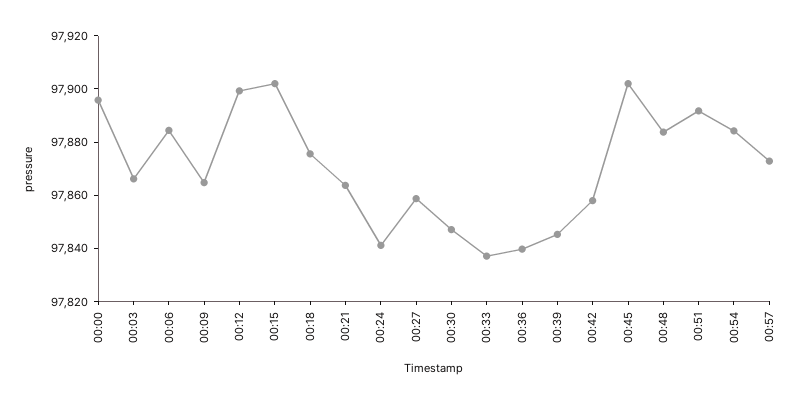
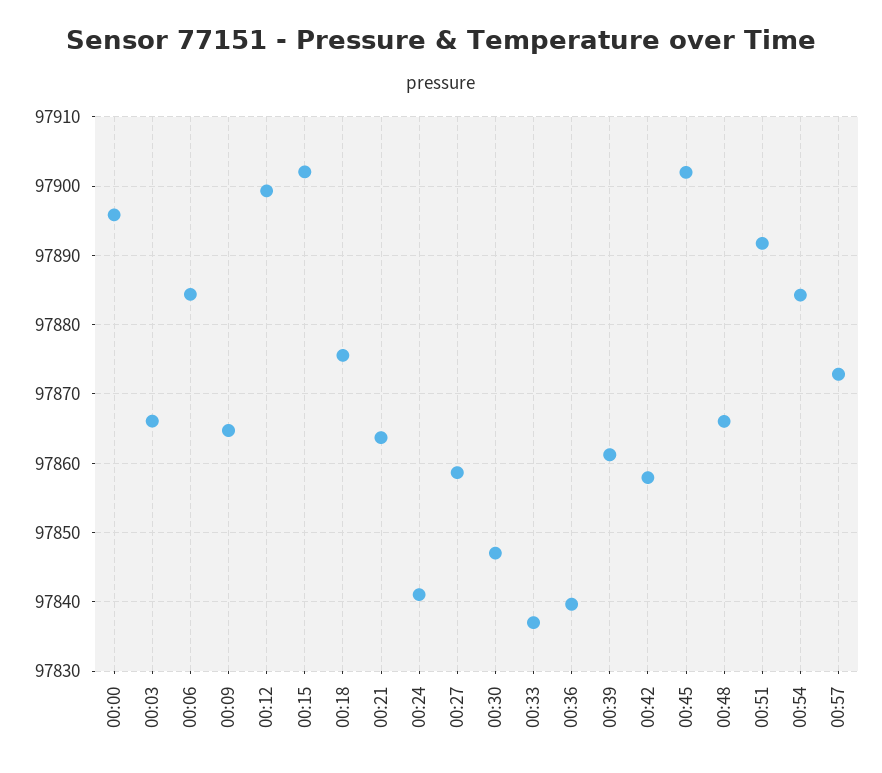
00:39: 97845 -> 97861
00:48: 97885 -> 97866

